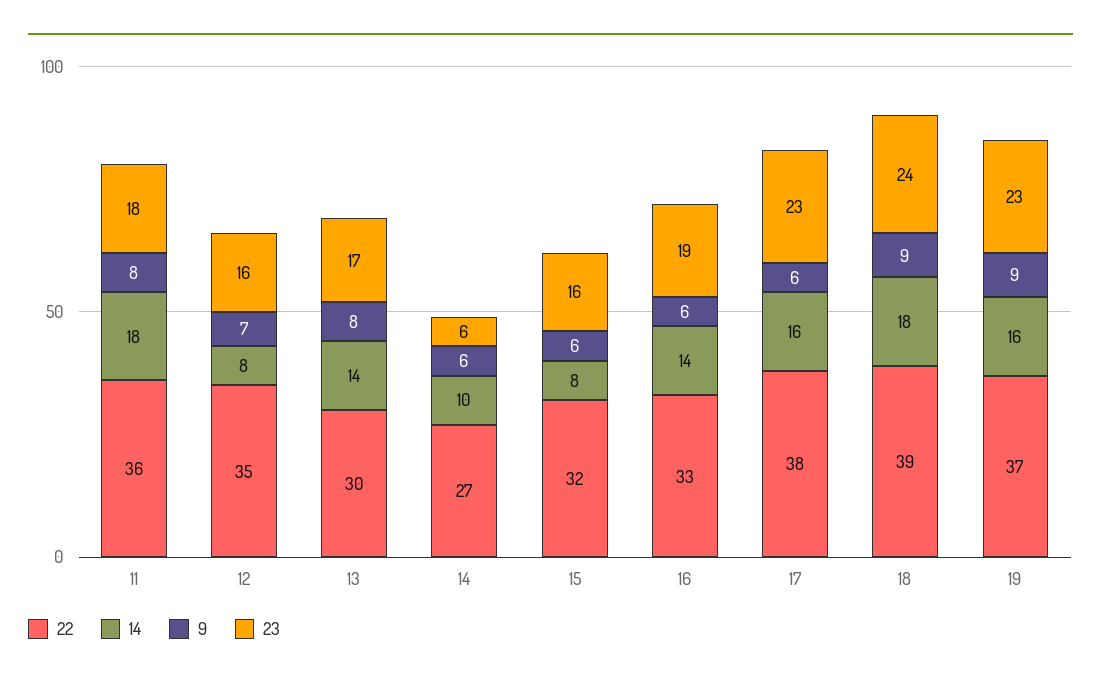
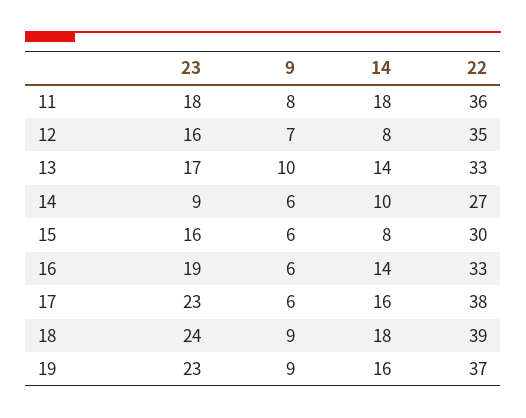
22, 13: 30 -> 33
9, 13: 8 -> 10
23, 14: 6 -> 9
22, 15: 32 -> 30

